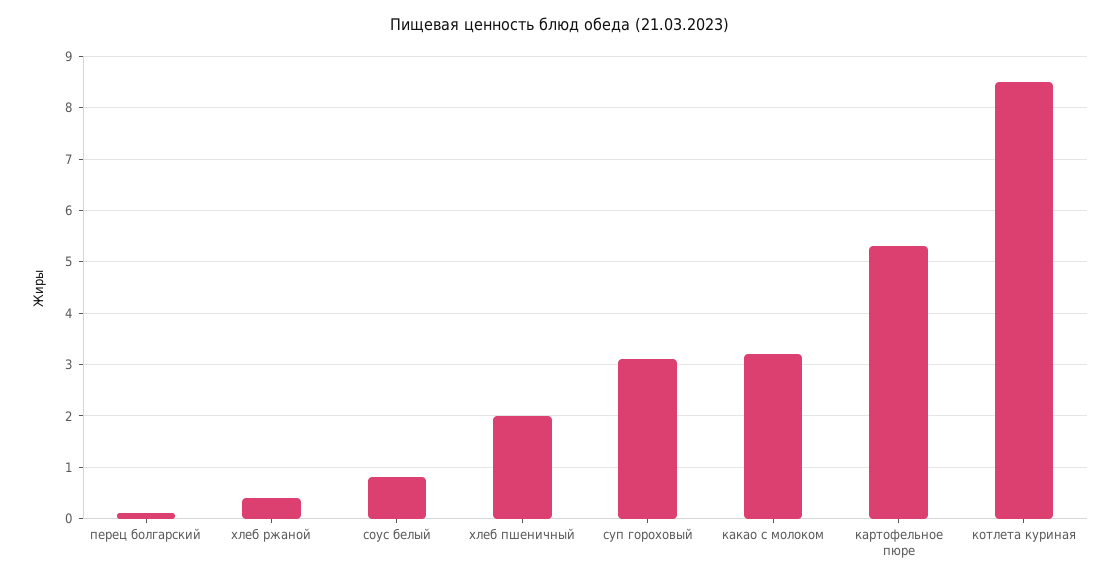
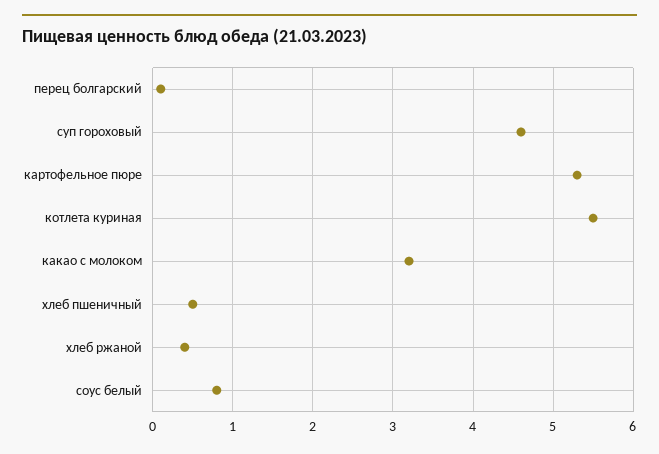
хлеб пшеничный: 2 -> 0.5
суп гороховый: 3 -> 4.6
котлета куриная: 8.5 -> 5.5

